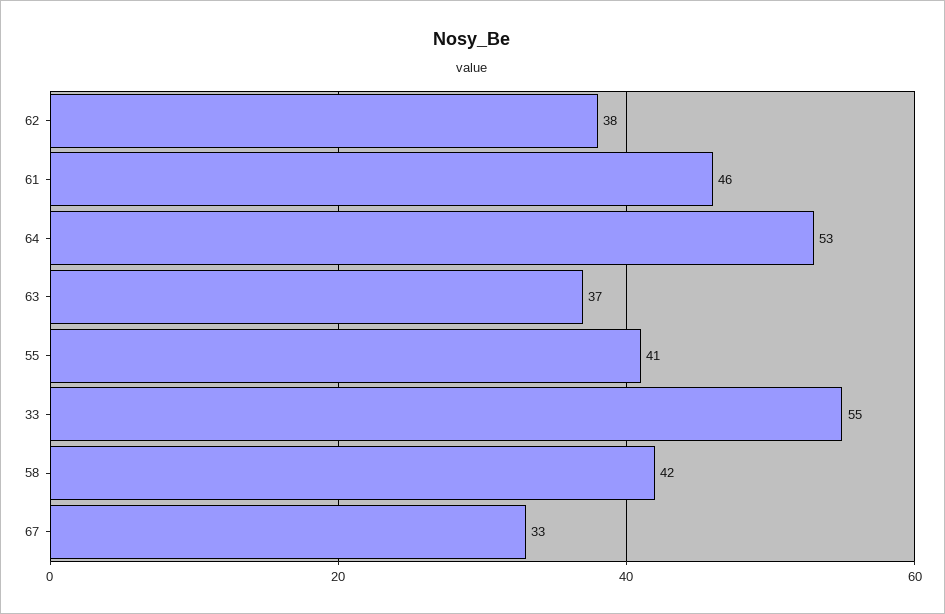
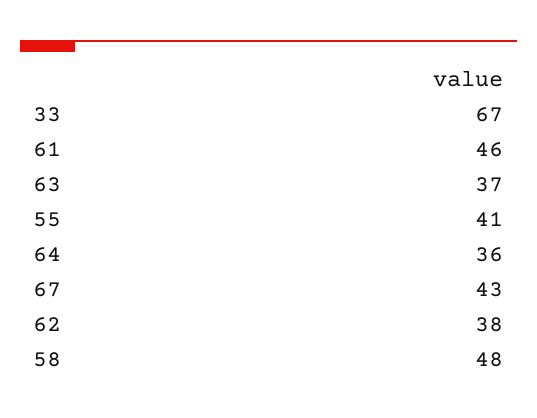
64: 53 -> 36
33: 55 -> 67
58: 42 -> 48
67: 33 -> 43

